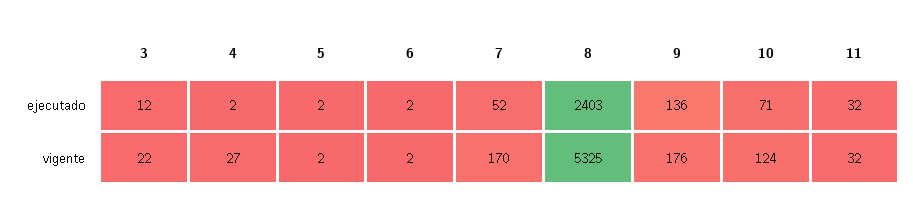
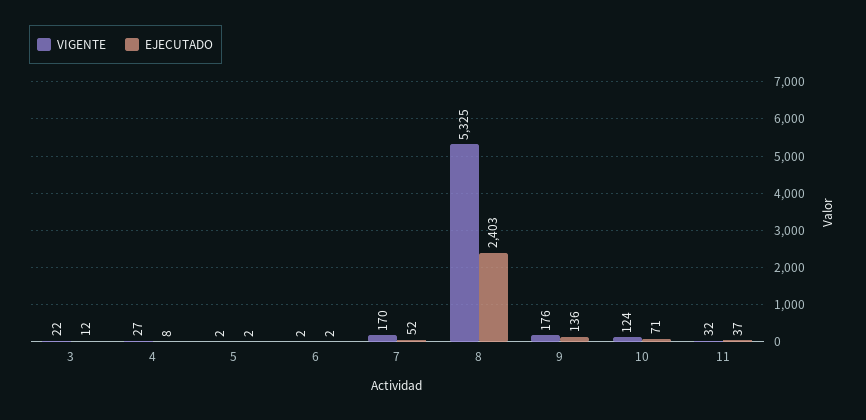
ejecutado, 4: 2 -> 8
ejecutado, 11: 32 -> 37

